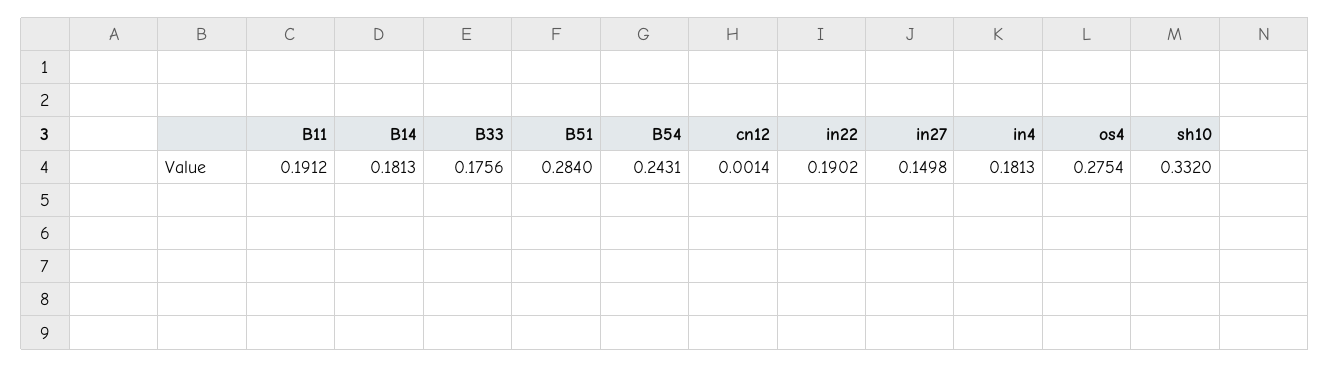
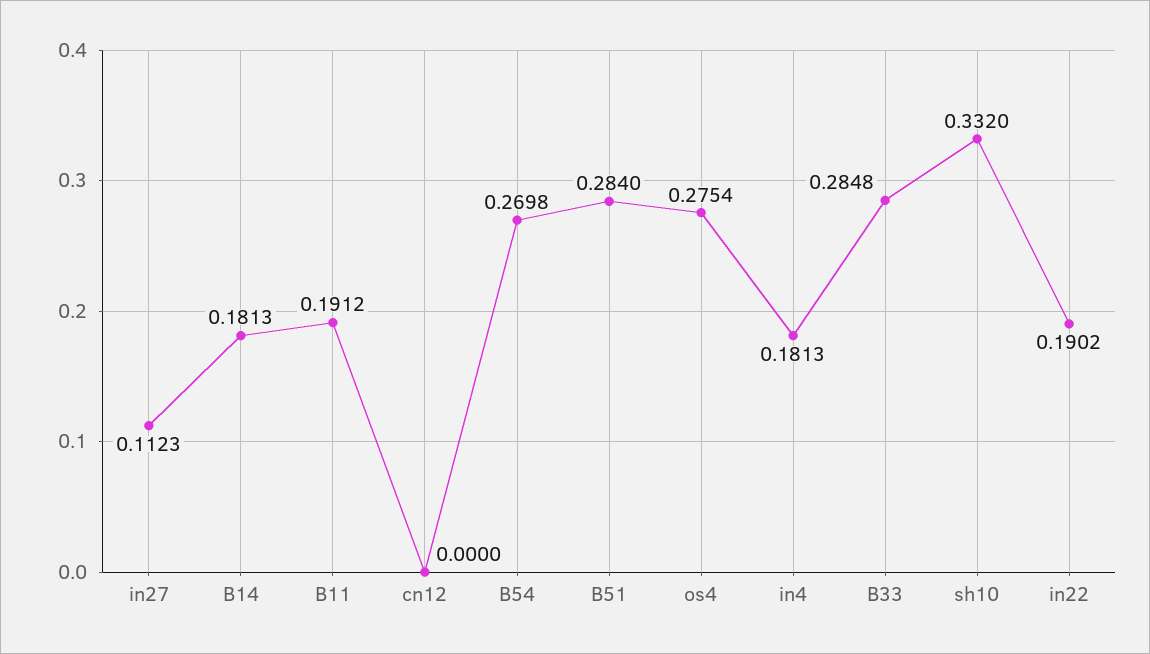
B33: 0.1756 -> 0.2848
B54: 0.2431 -> 0.2698
cn12: 0.0014 -> 0
in27: 0.1498 -> 0.1123

